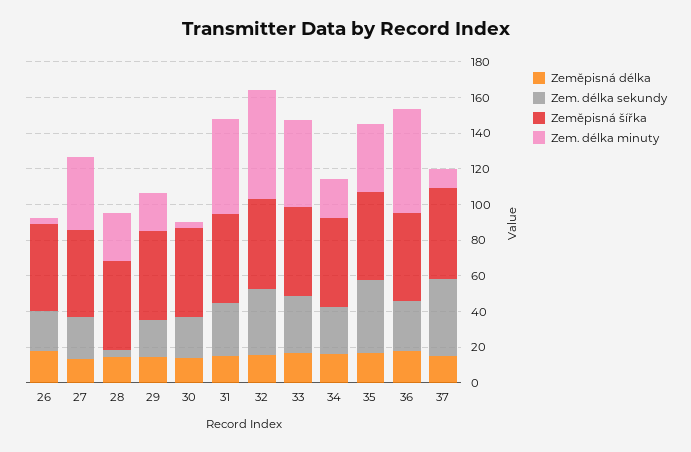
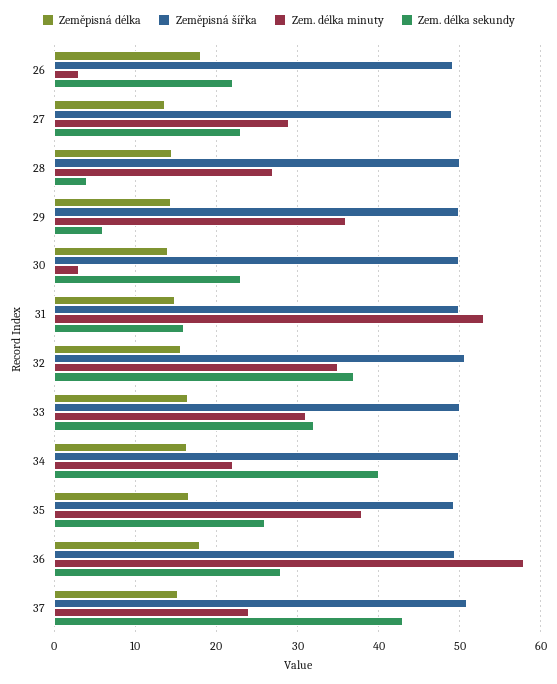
Zem. délka minuty, 27: 40 -> 29
Zem. délka sekundy, 29: 20 -> 6
Zem. délka minuty, 29: 20 -> 36
Zem. délka sekundy, 31: 30 -> 16
Zem. délka minuty, 32: 60 -> 35
Zem. délka minuty, 33: 50 -> 31
Zem. délka sekundy, 34: 25 -> 40
Zem. délka sekundy, 35: 40 -> 26
Zem. délka minuty, 37: 10 -> 24

